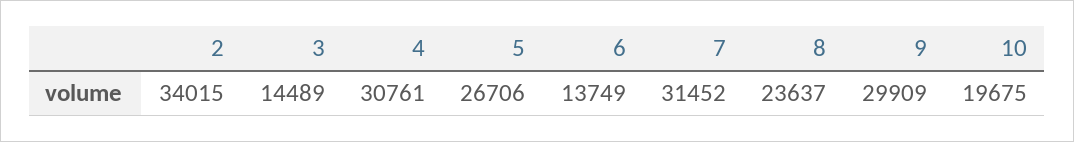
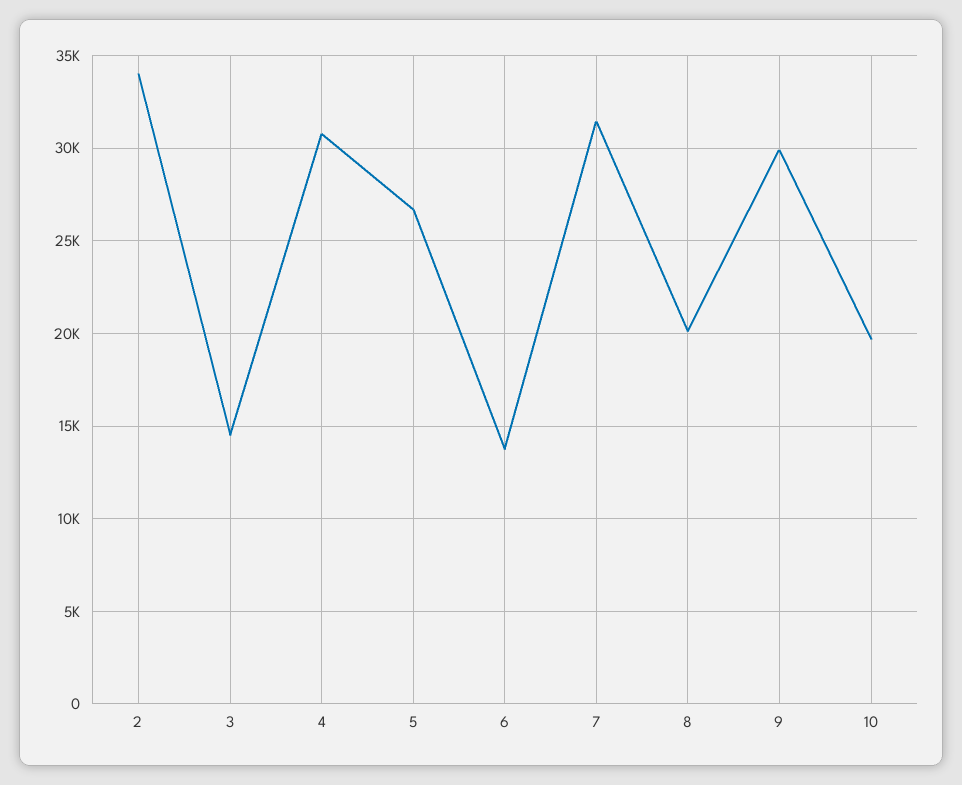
8: 23637 -> 20000

